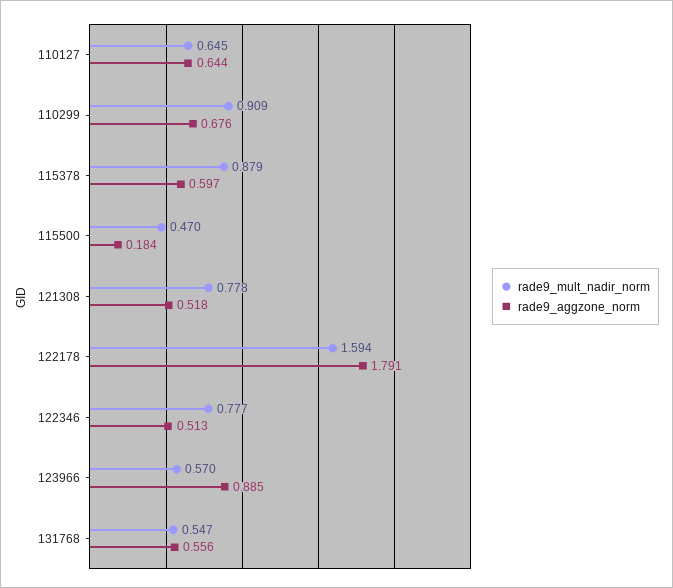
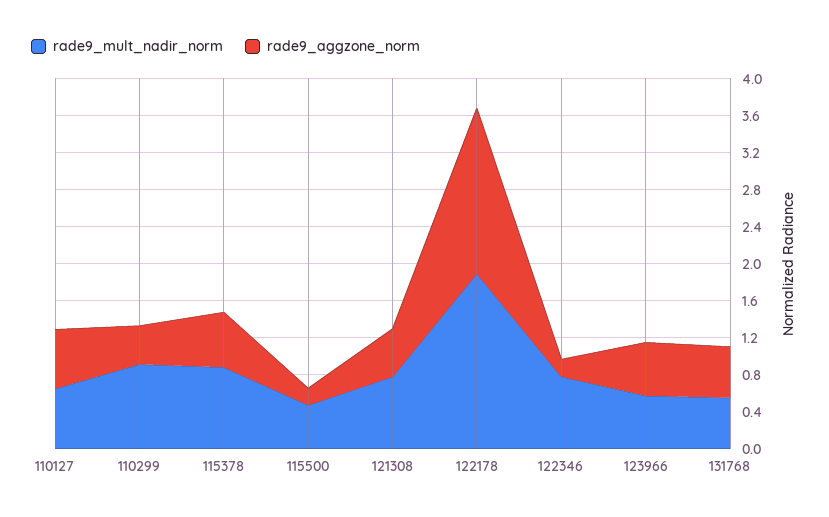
rade9_aggzone_norm, 110299: 0.676 -> 0.4
rade9_mult_nadir_norm, 122178: 1.594 -> 1.9
rade9_aggzone_norm, 122346: 0.513 -> 0.2
rade9_aggzone_norm, 123966: 0.885 -> 0.6

